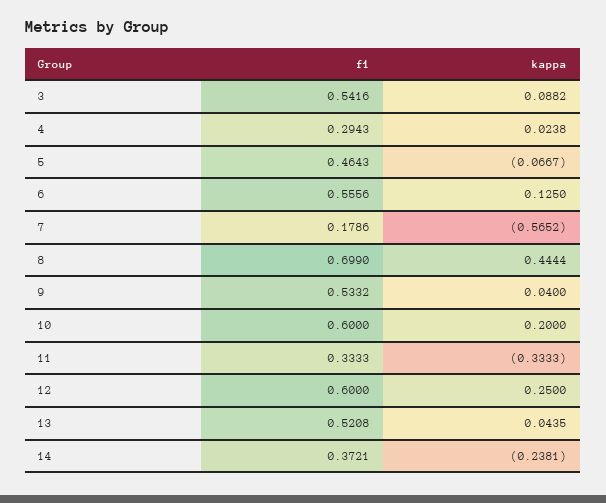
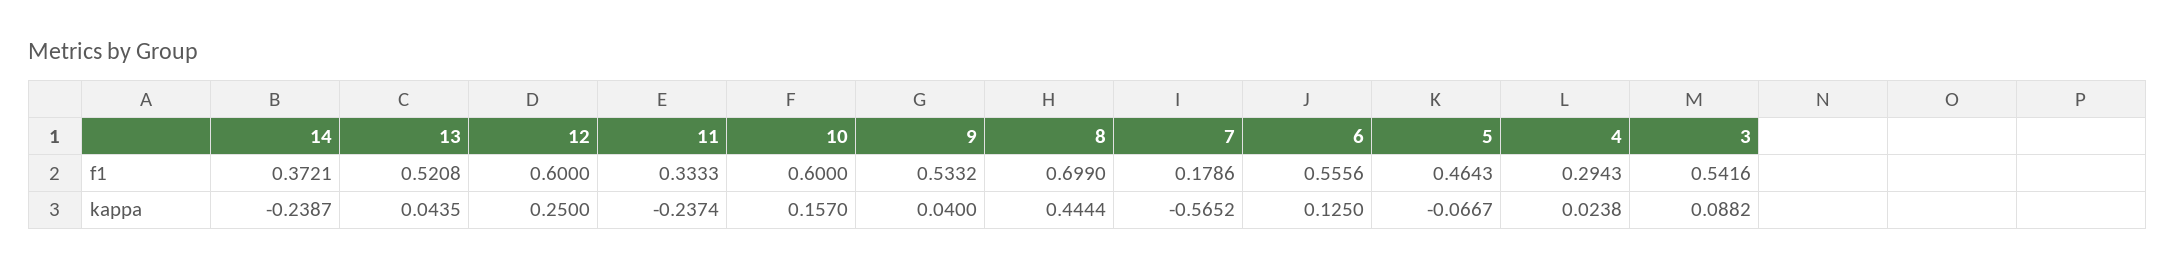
kappa, 10: 0.2 -> 0.157
kappa, 11: -0.3333 -> -0.2374
kappa, 14: -0.2381 -> -0.2387

